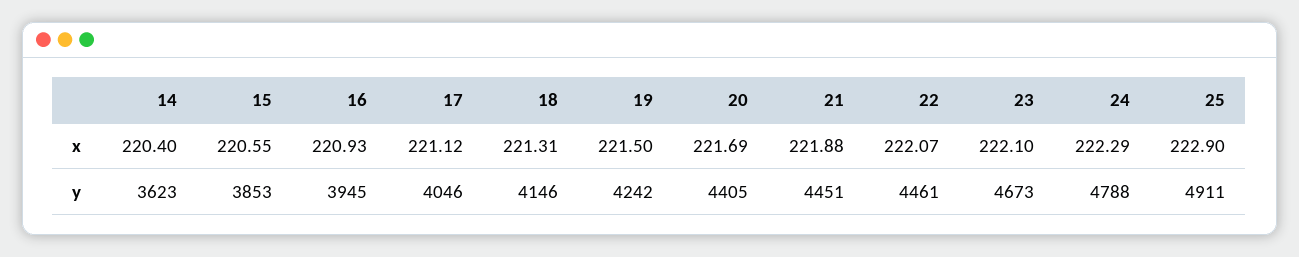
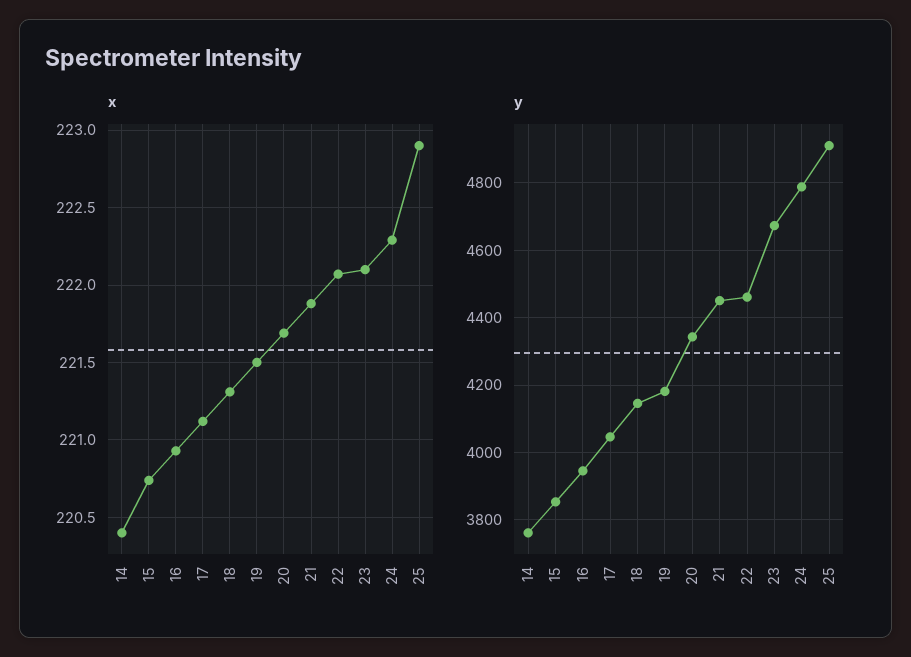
x, 15: 220.55 -> 220.75
y, 14: 3623 -> 3760
y, 19: 4242 -> 4180
y, 20: 4405 -> 4340

